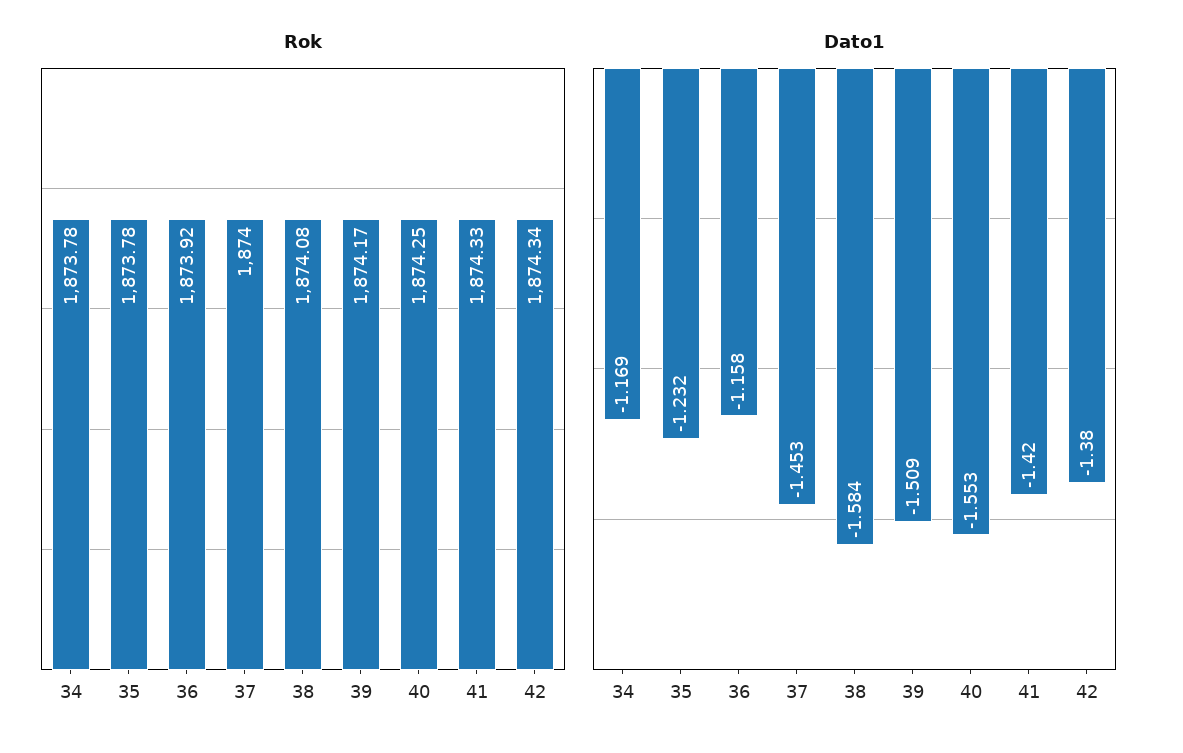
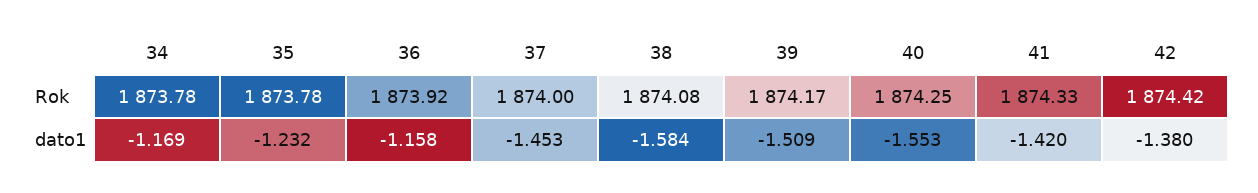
Rok, 42: 1874.34 -> 1874.42

